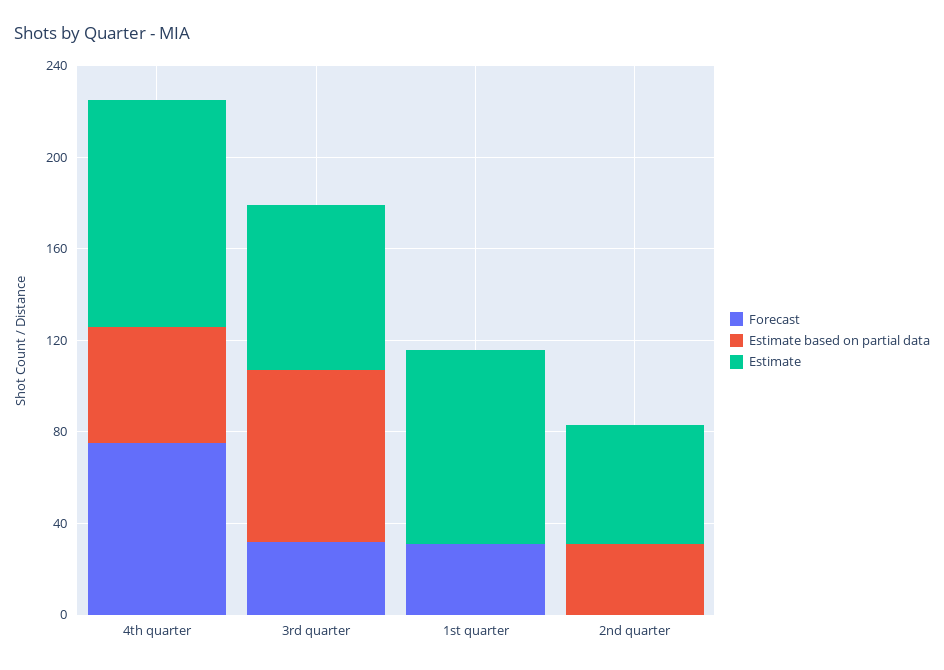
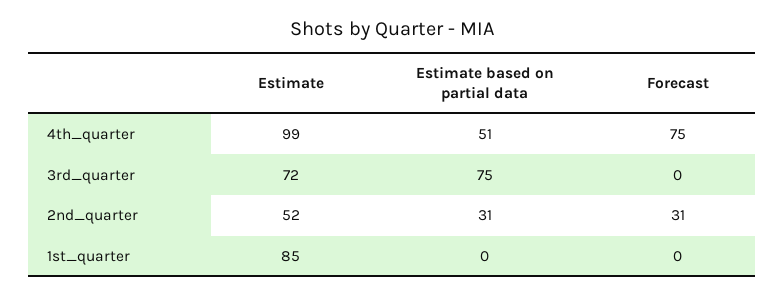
Forecast, 3rd quarter: 30 -> 0
Forecast, 1st quarter: 30 -> 0
Forecast, 2nd quarter: 0 -> 31

